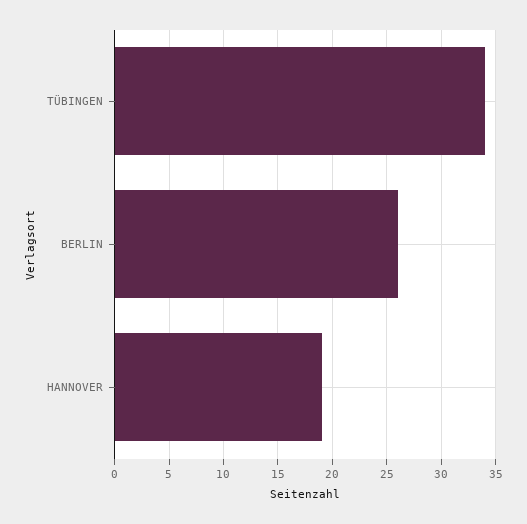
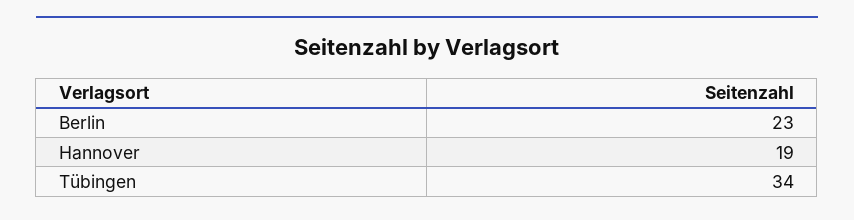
BERLIN: 26 -> 23

